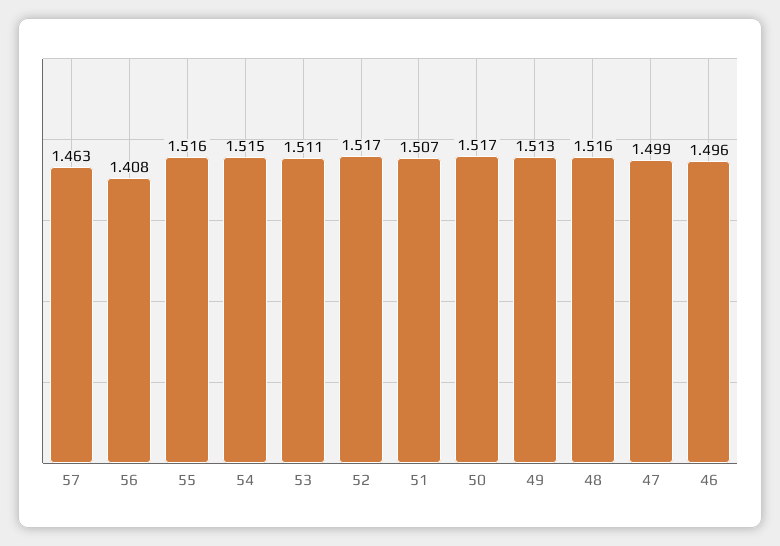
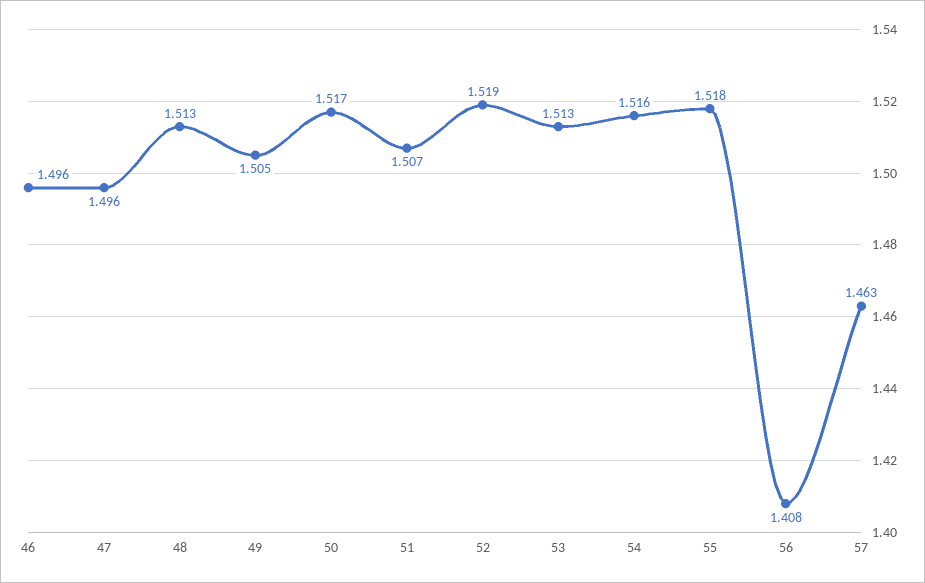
55: 1.516 -> 1.518
54: 1.515 -> 1.516
53: 1.511 -> 1.513
52: 1.517 -> 1.519
49: 1.513 -> 1.505
48: 1.516 -> 1.513
47: 1.499 -> 1.496

